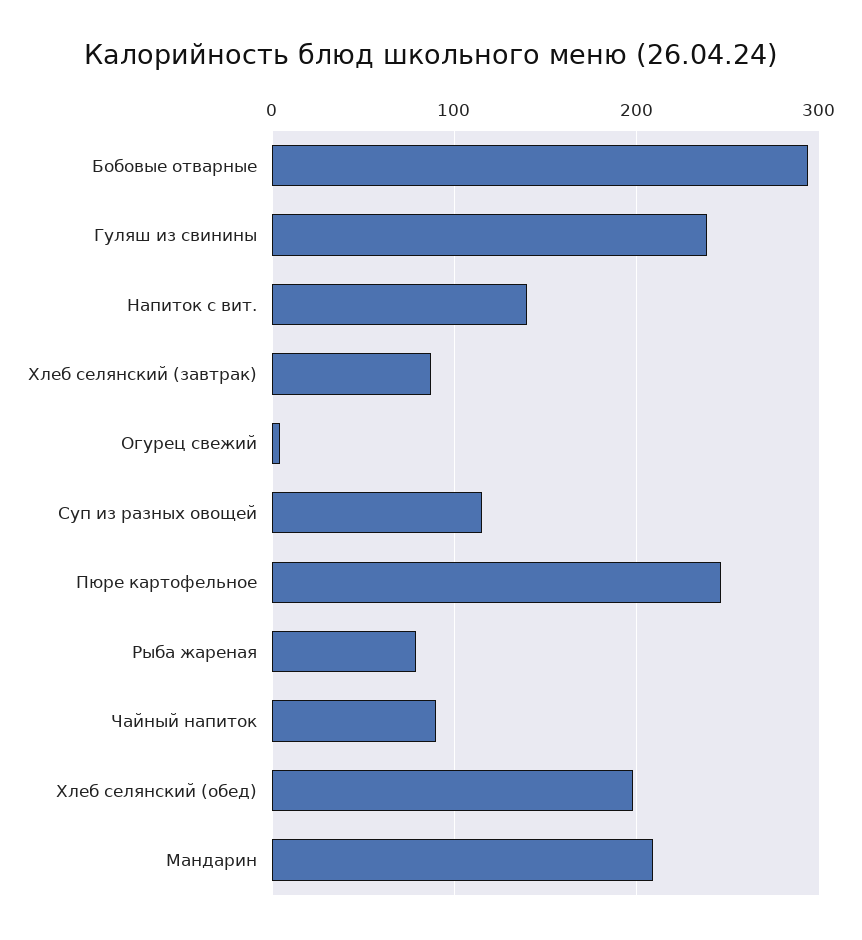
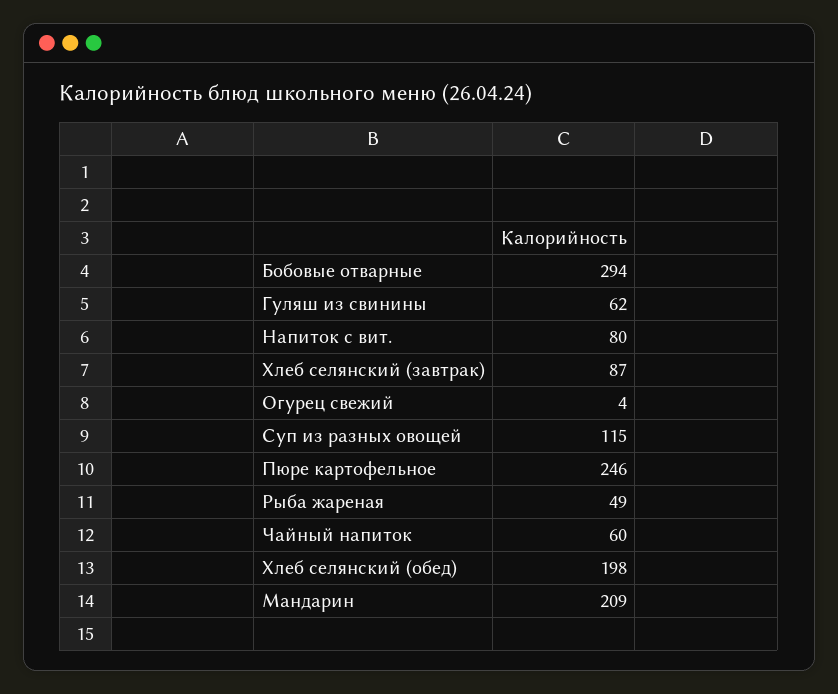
Гуляш из свинины: 240 -> 62
Напиток с вит.: 140 -> 80
Рыба жареная: 80 -> 49
Чайный напиток: 90 -> 60

